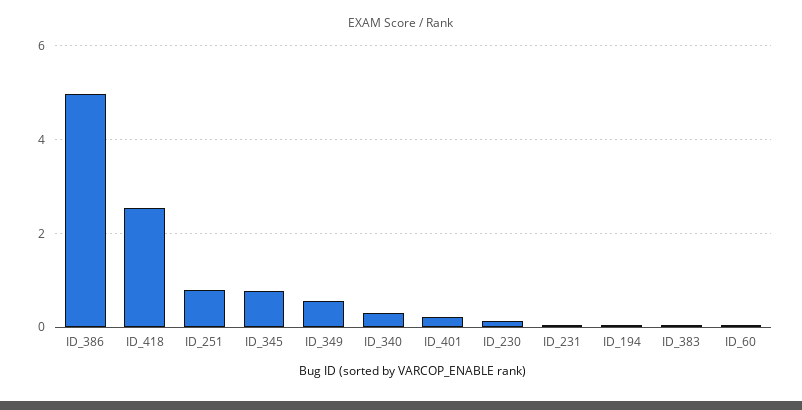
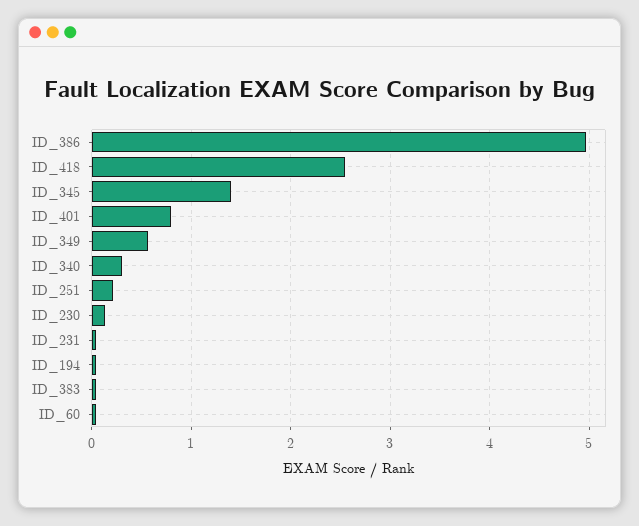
ID_251: 0.8 -> 0.2
ID_345: 0.8 -> 1.4
ID_401: 0.2 -> 0.8

